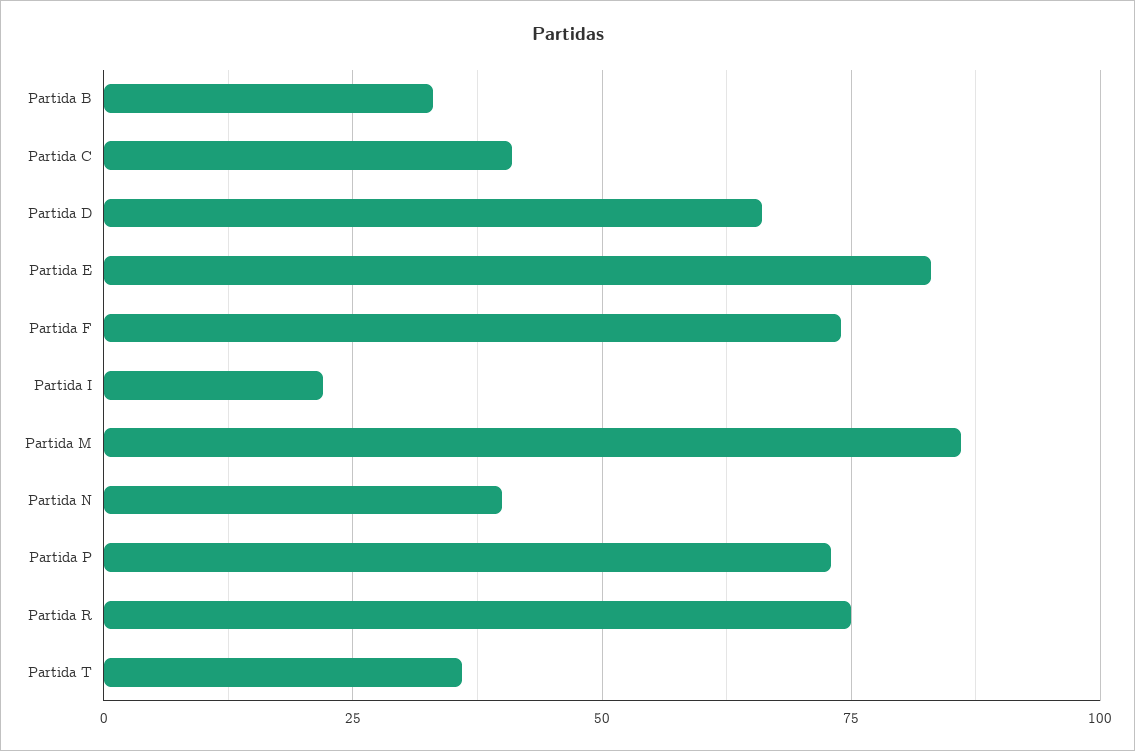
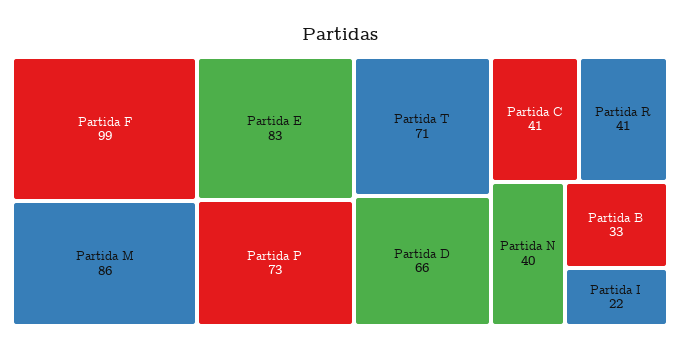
Partida F: 75 -> 99
Partida R: 75 -> 41
Partida T: 35 -> 71

